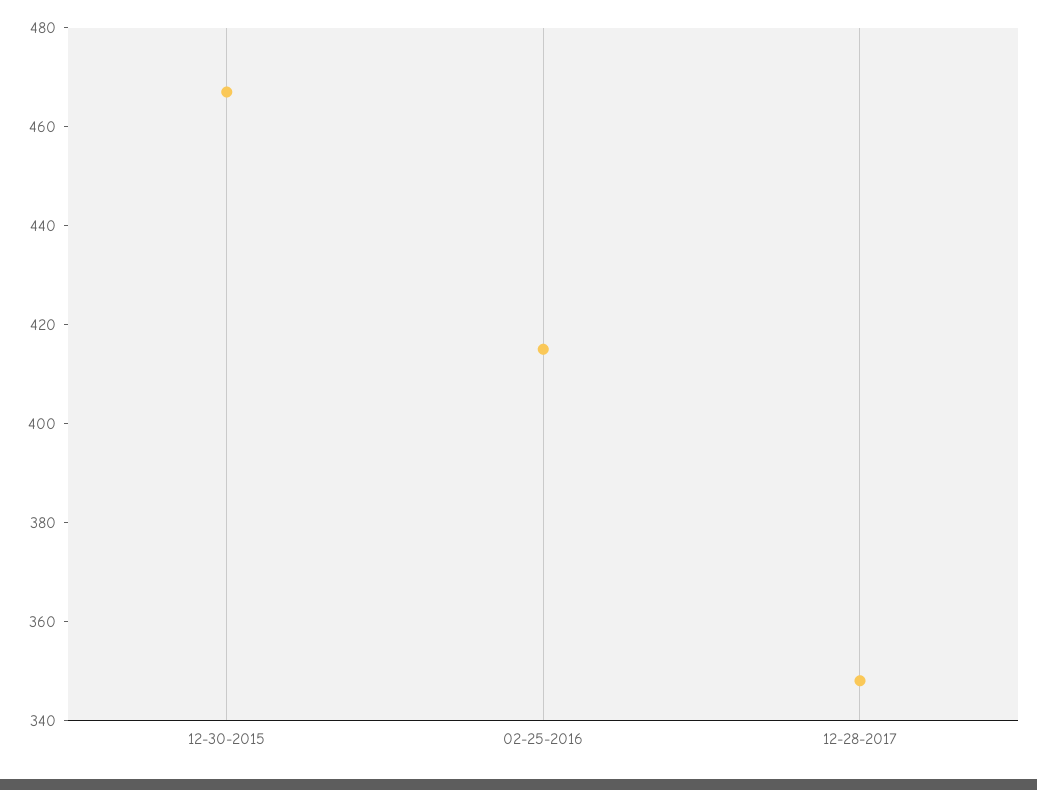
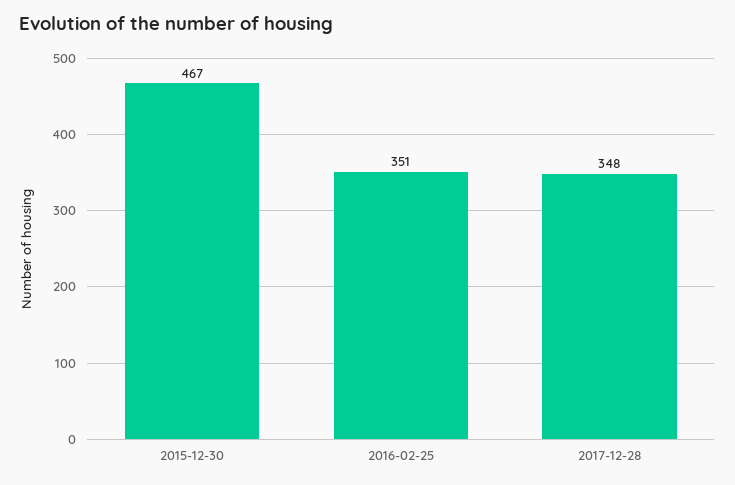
02-25-2016: 415 -> 351

